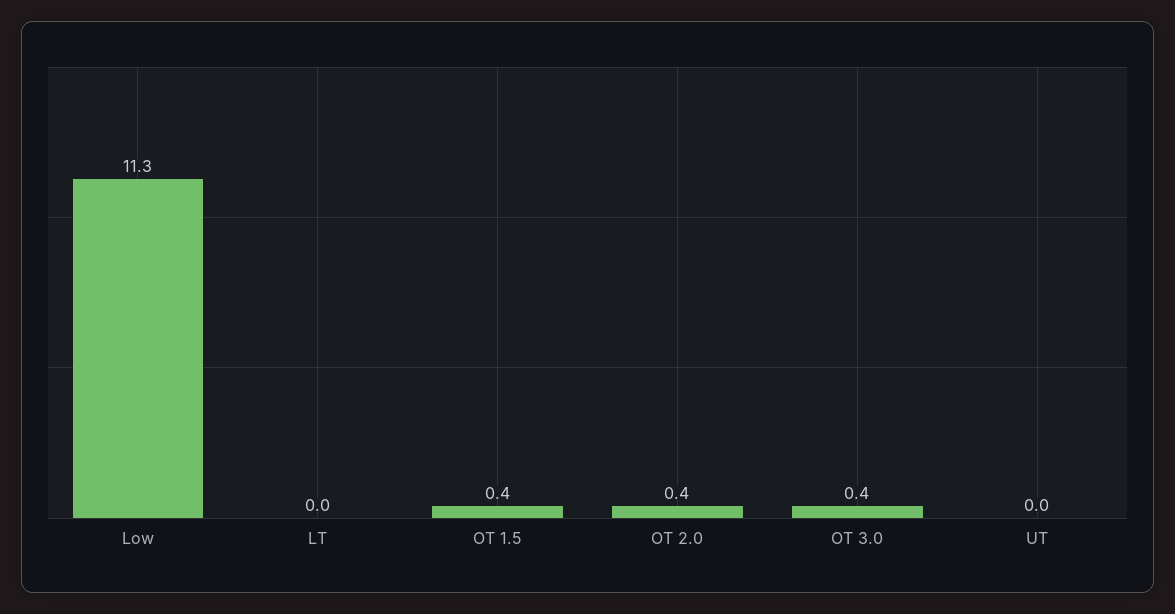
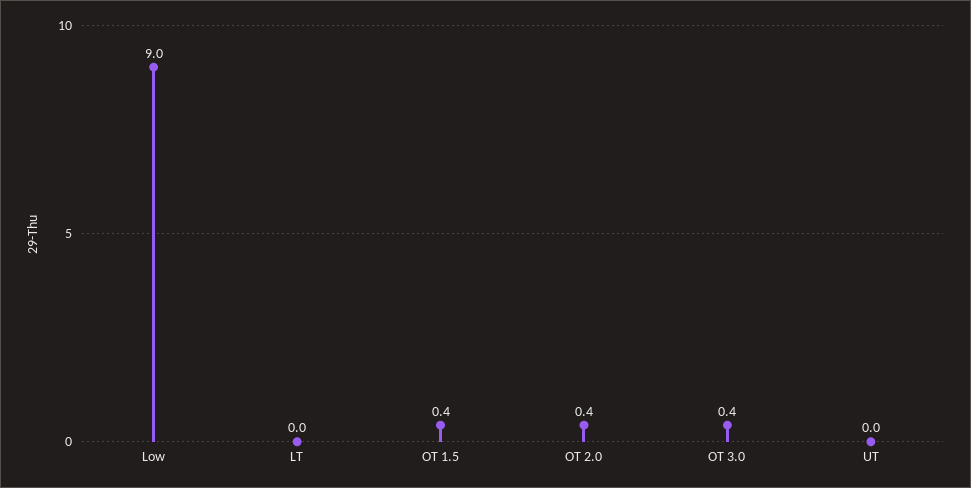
Low: 11.3 -> 9

